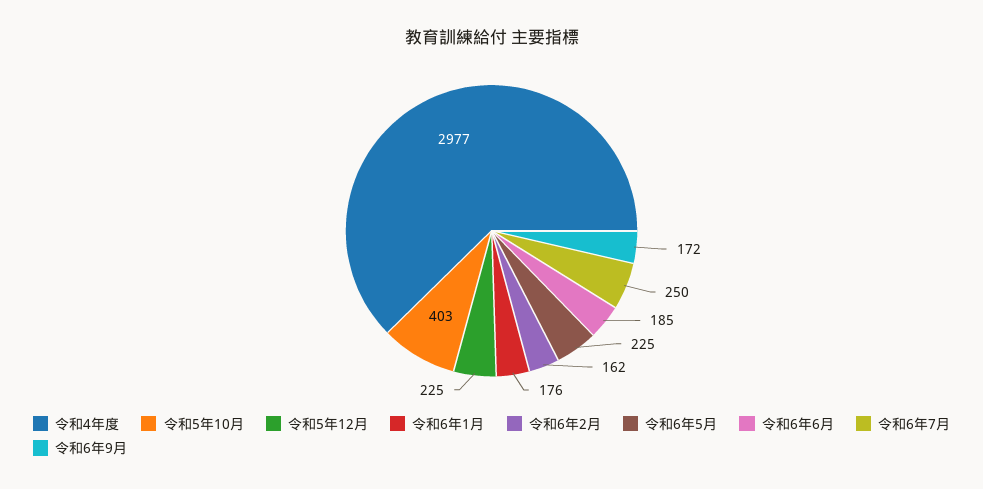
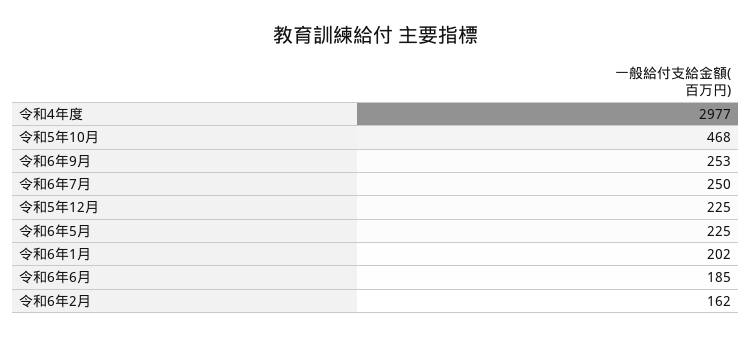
令和5年10月: 403 -> 468
令和6年1月: 176 -> 202
令和6年9月: 172 -> 253

